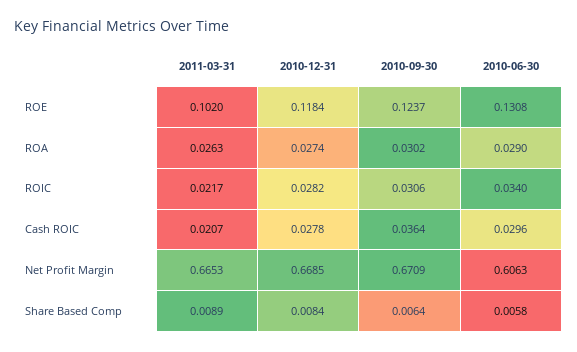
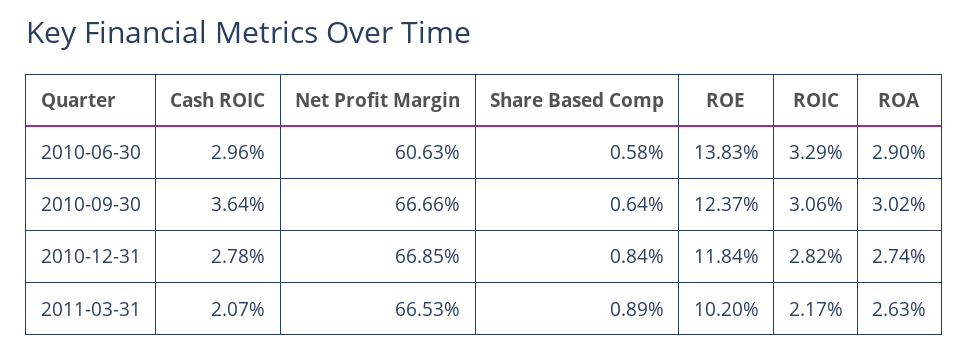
2010-06-30, ROE: 0.1308 -> 0.1383
2010-06-30, ROIC: 0.034 -> 0.0329
2010-09-30, Net Profit Margin: 0.6709 -> 0.6666

